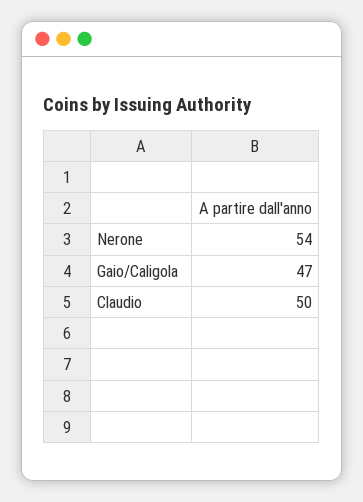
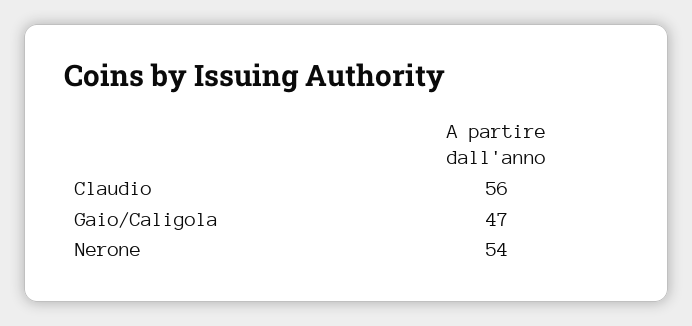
Claudio: 50 -> 56

